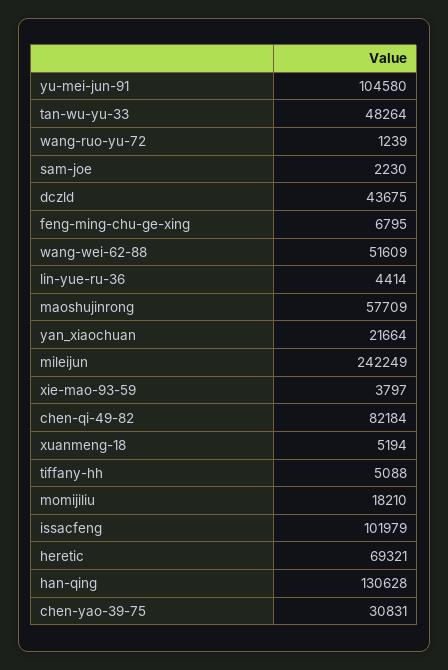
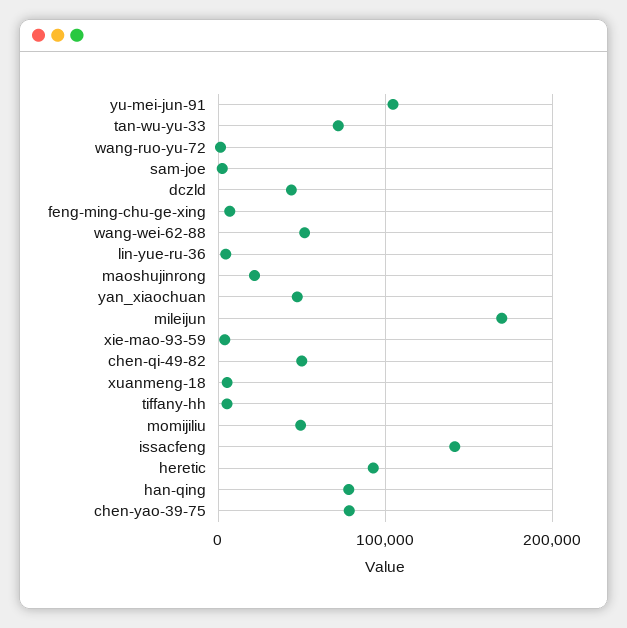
tan-wu-yu-33: 48264 -> 70000
maoshujinrong: 57709 -> 20000
yan_xiaochuan: 21664 -> 50000
mileijun: 242249 -> 170000
chen-qi-49-82: 82184 -> 50000
momijiliu: 18210 -> 50000
issacfeng: 101979 -> 140000
heretic: 69321 -> 90000
han-qing: 130628 -> 80000
chen-yao-39-75: 30831 -> 80000

